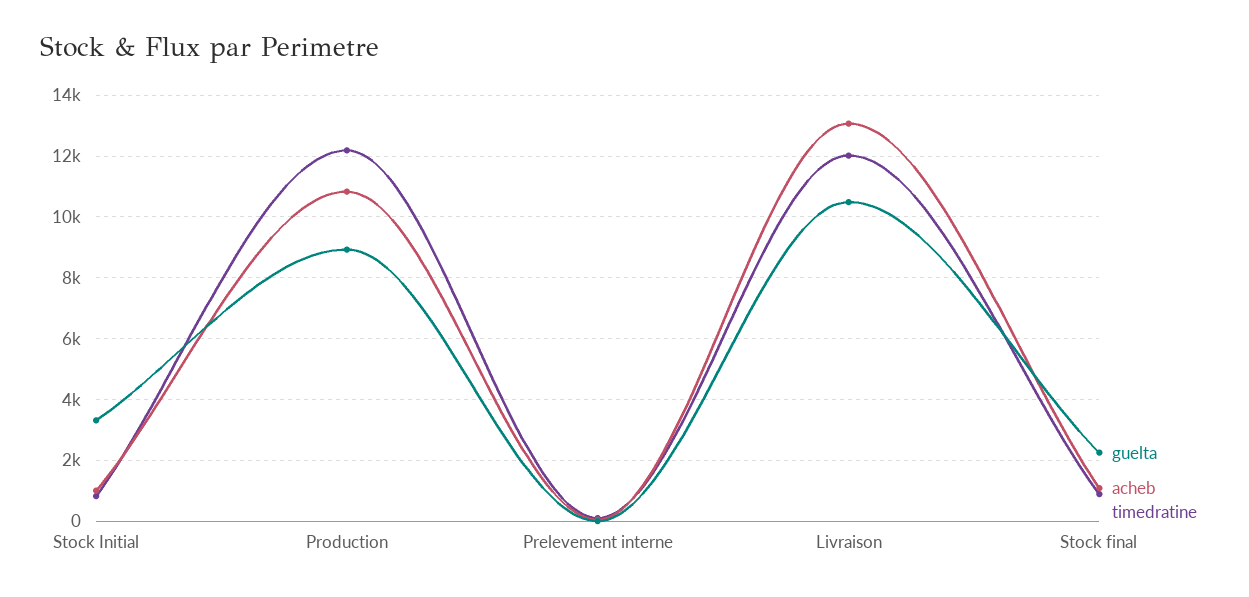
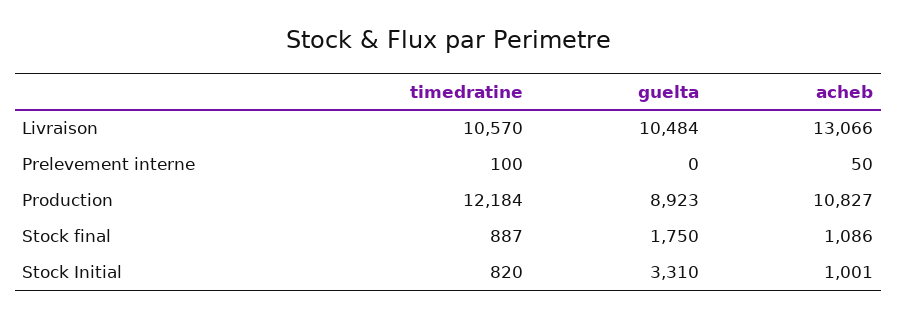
timedratine, Livraison: 12000 -> 10570
guelta, Stock final: 2200 -> 1750

